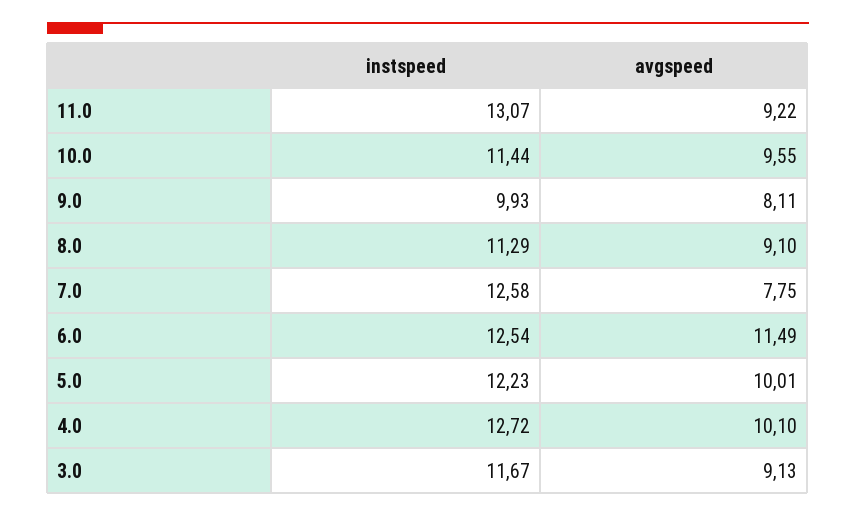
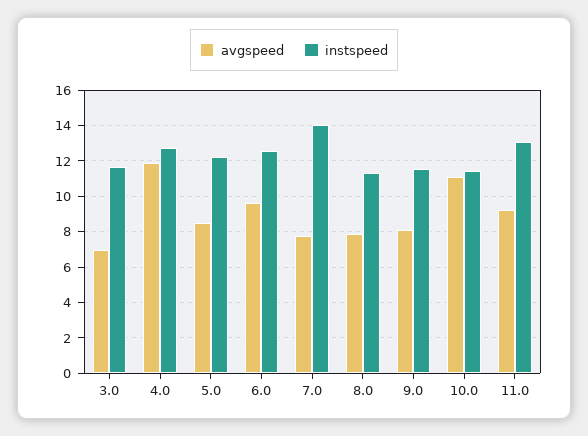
avgspeed, 10.0: 9.55 -> 11
instspeed, 9.0: 9.93 -> 11.5
avgspeed, 8.0: 9.1 -> 8
instspeed, 7.0: 12.58 -> 14
avgspeed, 6.0: 11.49 -> 9.5
avgspeed, 5.0: 10.01 -> 8.5
avgspeed, 4.0: 10.1 -> 12
avgspeed, 3.0: 9.13 -> 7

